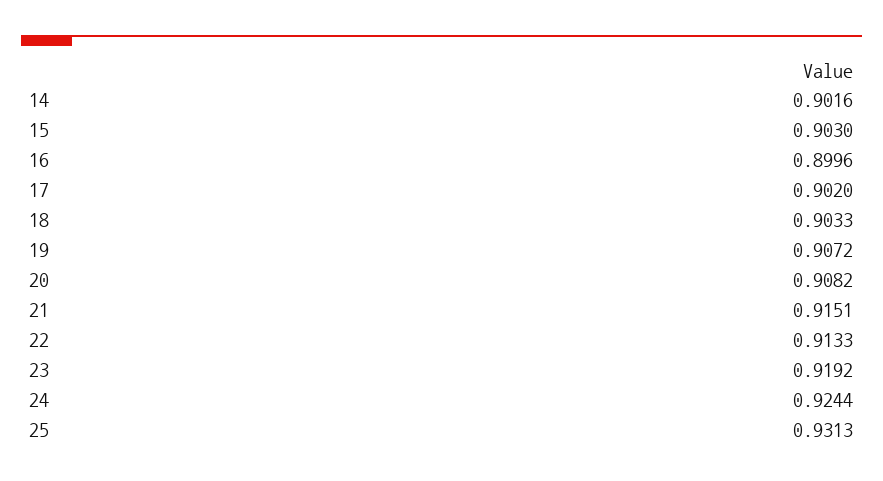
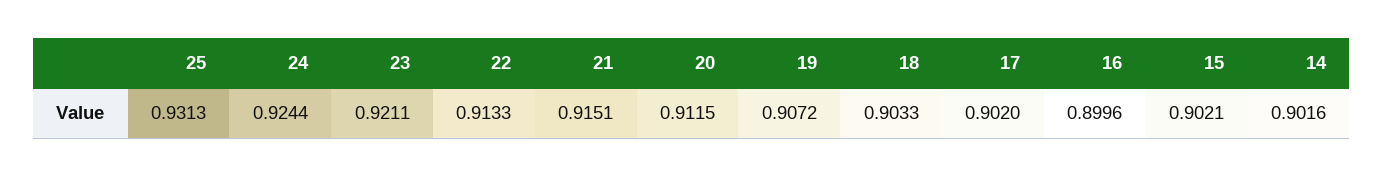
15: 0.903 -> 0.9021
20: 0.9082 -> 0.9115
23: 0.9192 -> 0.9211

